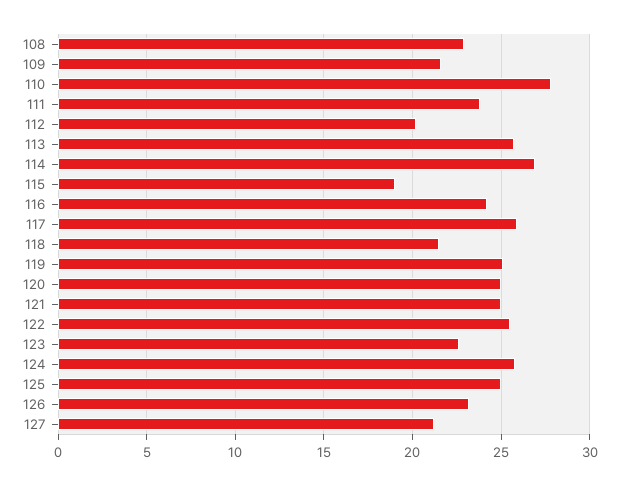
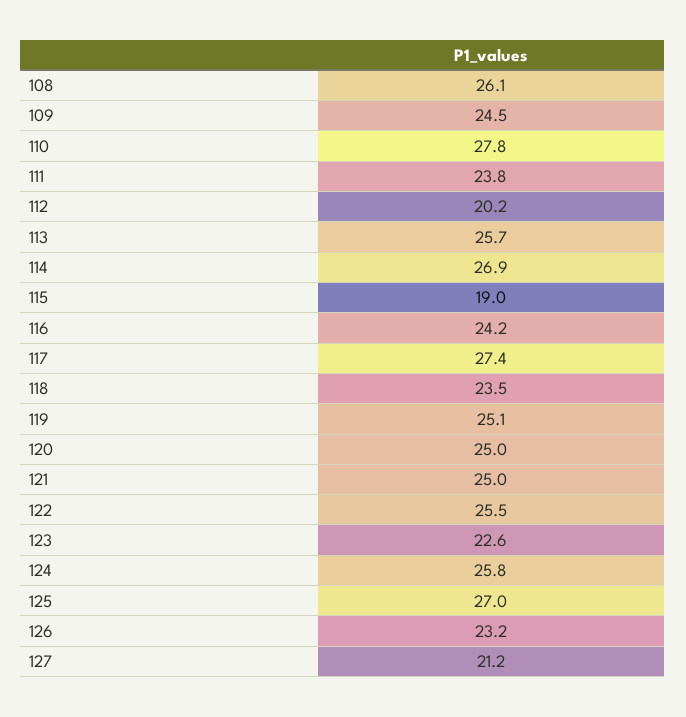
108: 23 -> 26.1
109: 21.5 -> 24.5
117: 26 -> 27.4
118: 21.5 -> 23.5
125: 25 -> 27

